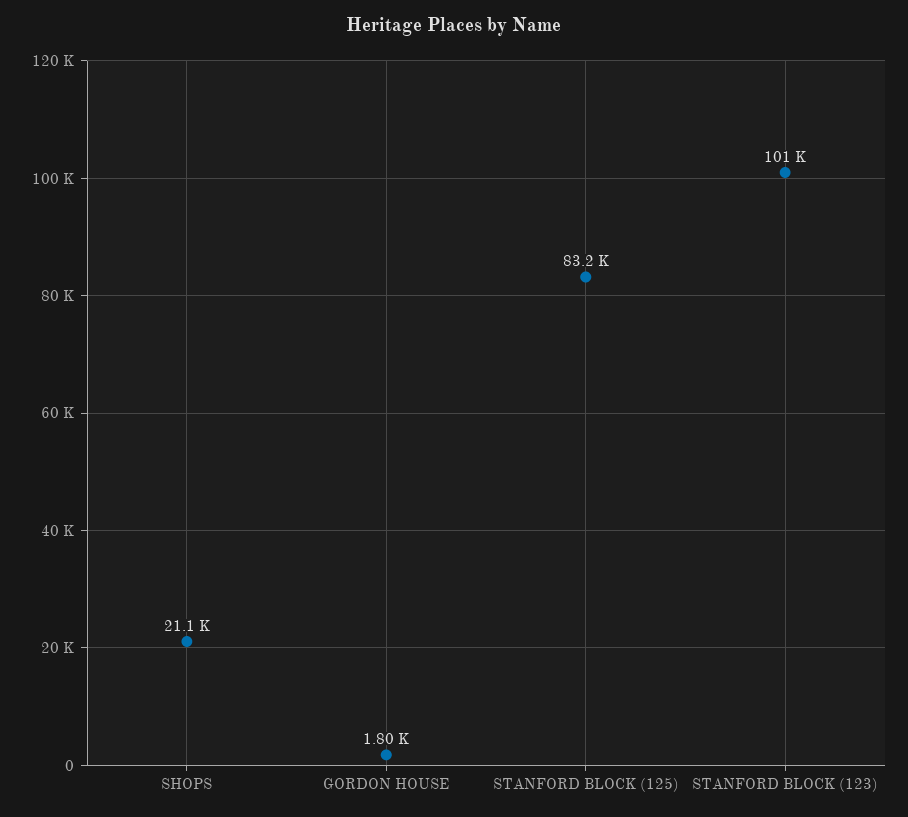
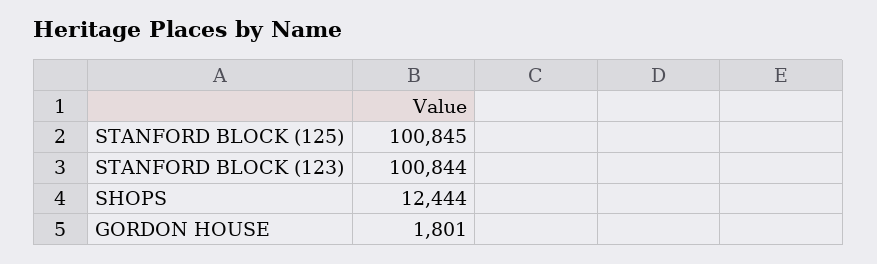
SHOPS: 21100 -> 12444
STANFORD BLOCK (125): 83200 -> 100845

